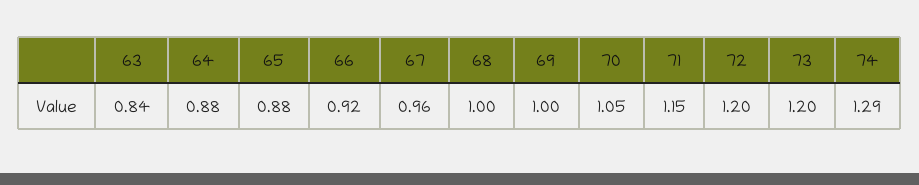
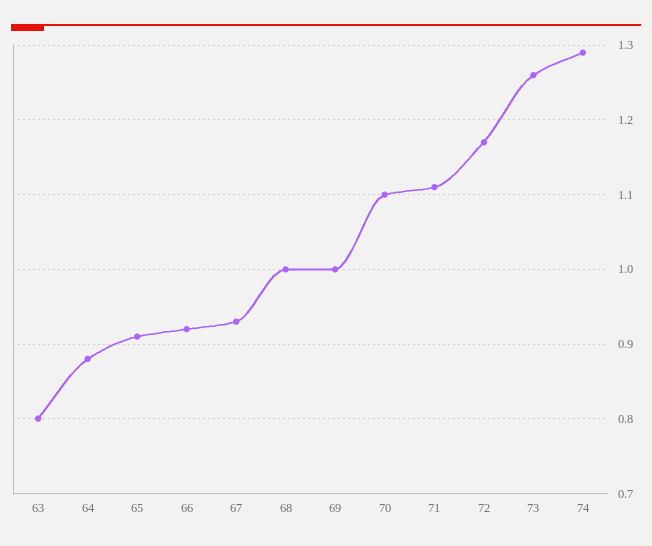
63: 0.84 -> 0.8
65: 0.88 -> 0.91
67: 0.96 -> 0.93
70: 1.05 -> 1.1
71: 1.15 -> 1.11
72: 1.2 -> 1.17
73: 1.2 -> 1.26

